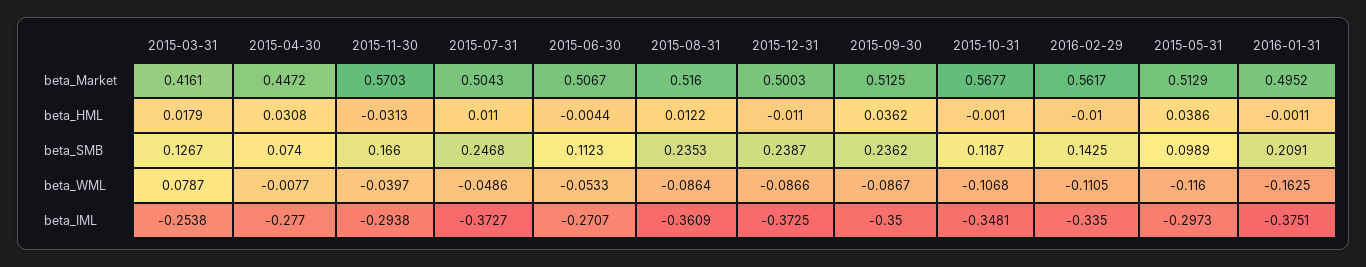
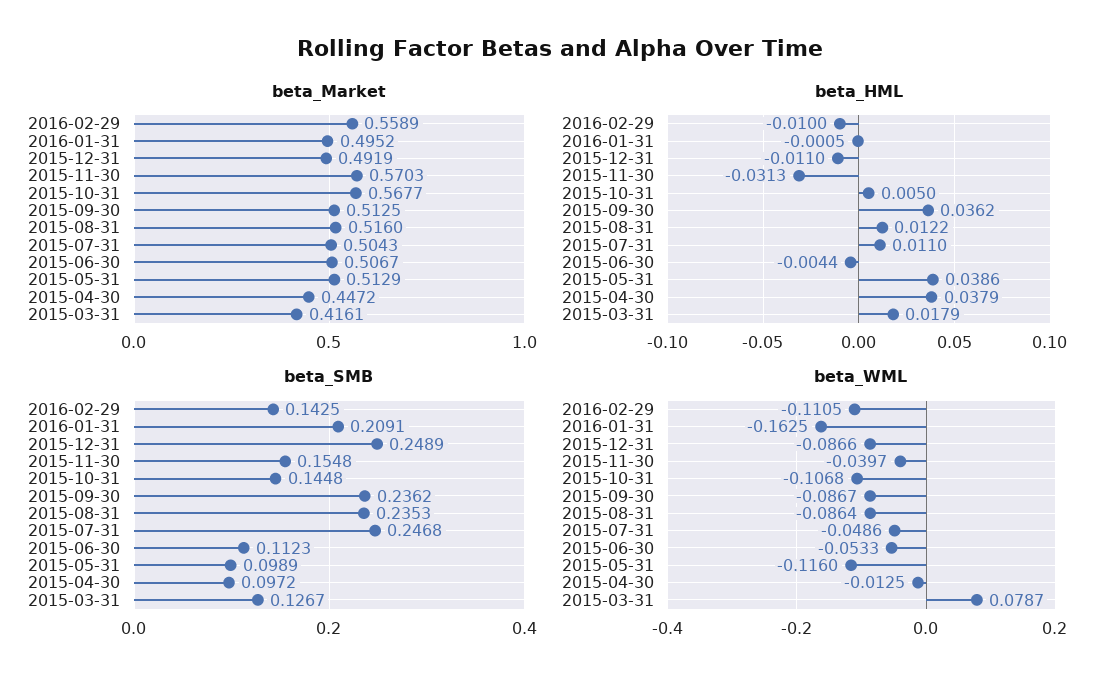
beta_Market, 2015-12-31: 0.5003 -> 0.4919
beta_Market, 2016-02-29: 0.5617 -> 0.5589
beta_HML, 2015-04-30: 0.0308 -> 0.0379
beta_HML, 2015-10-31: -0.001 -> 0.005
beta_HML, 2016-01-31: -0.0011 -> -0.0005
beta_SMB, 2015-04-30: 0.074 -> 0.0972
beta_SMB, 2015-11-30: 0.166 -> 0.1548
beta_SMB, 2015-12-31: 0.2387 -> 0.2489
beta_SMB, 2015-10-31: 0.1187 -> 0.1448
beta_WML, 2015-04-30: -0.0077 -> -0.0125
beta_IML, 2015-03-31: -0.2538 -> none
beta_IML, 2015-04-30: -0.277 -> none
beta_IML, 2015-11-30: -0.2938 -> none
beta_IML, 2015-07-31: -0.3727 -> none
beta_IML, 2015-06-30: -0.2707 -> none
beta_IML, 2015-08-31: -0.3609 -> none
beta_IML, 2015-12-31: -0.3725 -> none
beta_IML, 2015-09-30: -0.35 -> none
beta_IML, 2015-10-31: -0.3481 -> none
beta_IML, 2016-02-29: -0.335 -> none
beta_IML, 2015-05-31: -0.2973 -> none
beta_IML, 2016-01-31: -0.3751 -> none

